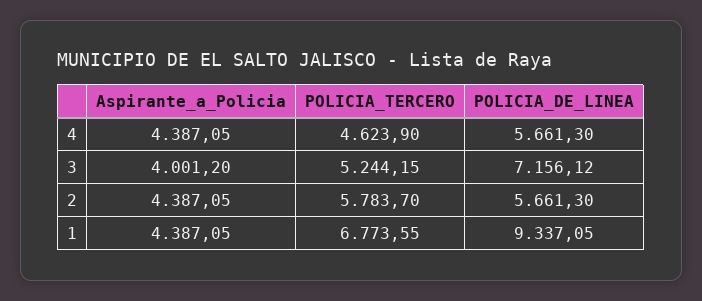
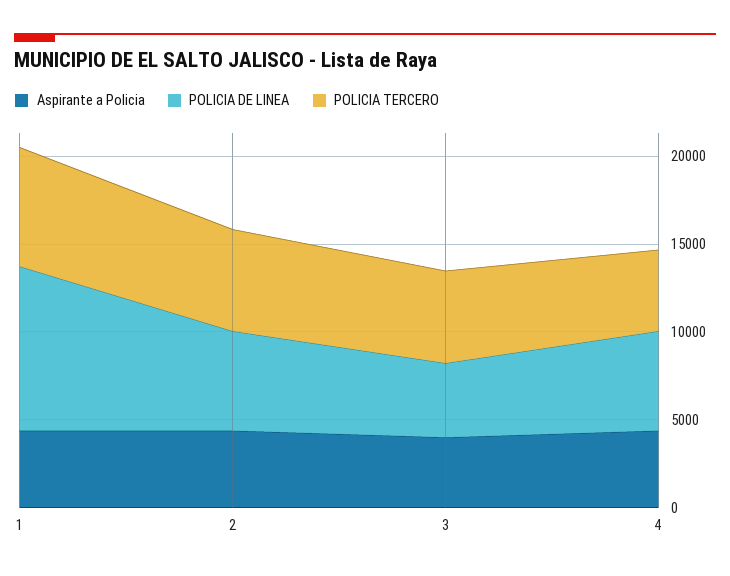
POLICIA_DE_LINEA, 3: 7156.12 -> 4000

